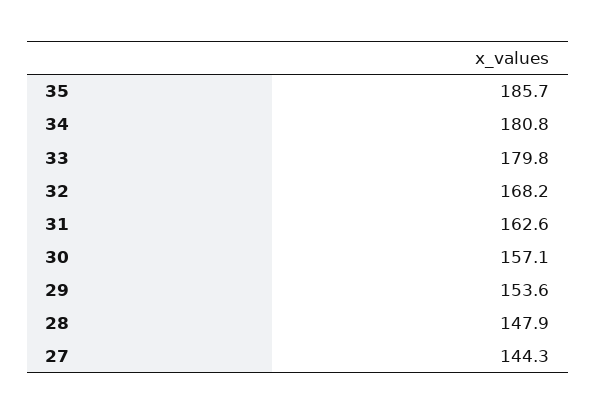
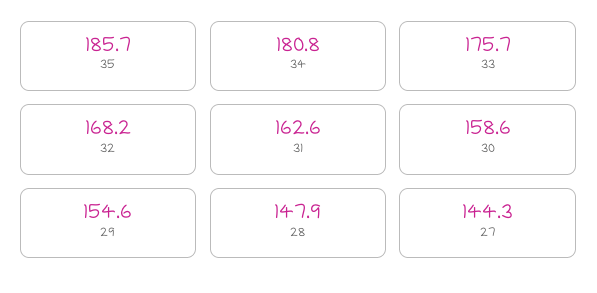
33: 179.8 -> 175.7
30: 157.1 -> 158.6
29: 153.6 -> 154.6

